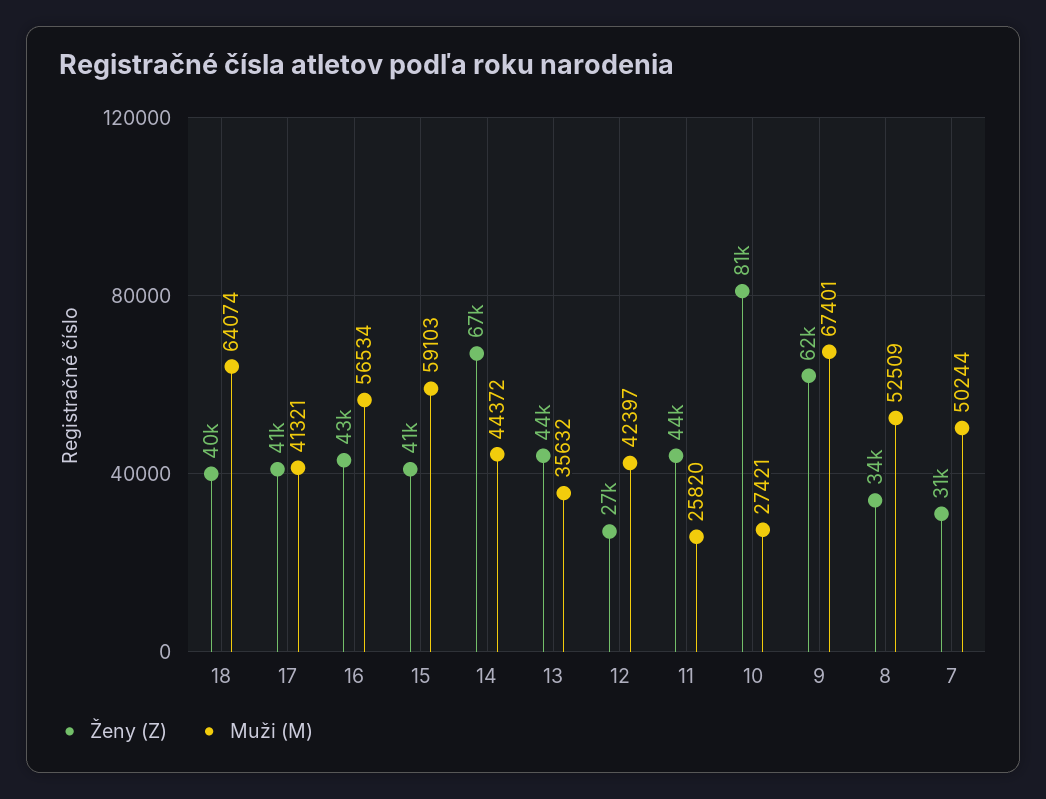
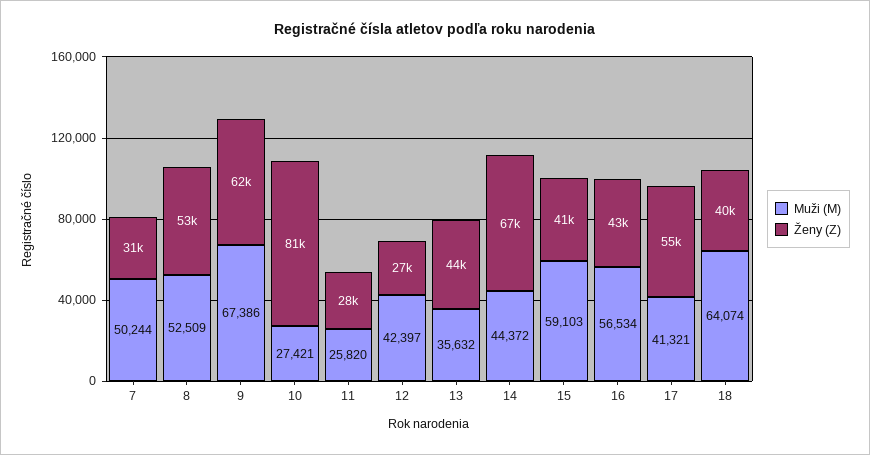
Ženy (Z), 17: 41000 -> 55000
Ženy (Z), 11: 44000 -> 28000
Muži (M), 9: 67401 -> 67386
Ženy (Z), 8: 34000 -> 53000

